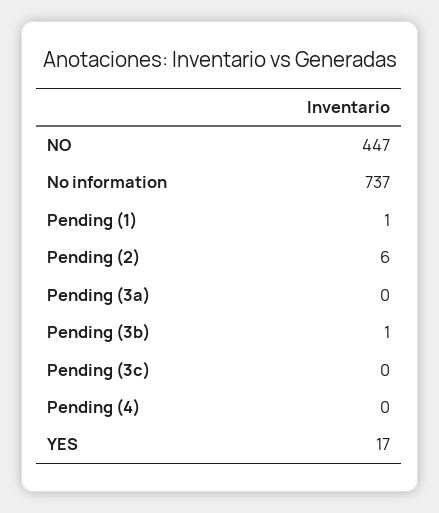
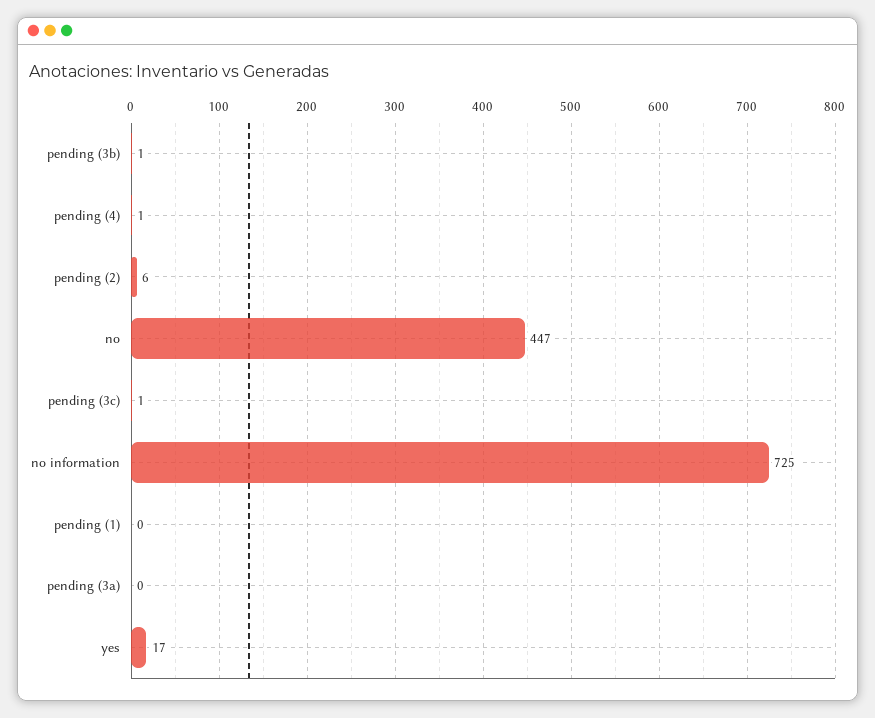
No information: 737 -> 725
Pending (1): 1 -> 0
Pending (3c): 0 -> 1
Pending (4): 0 -> 1

